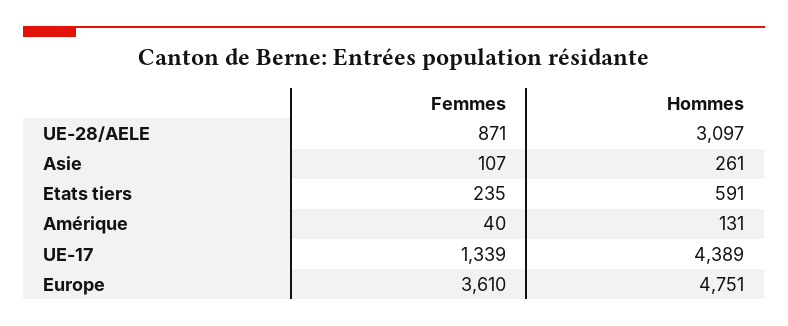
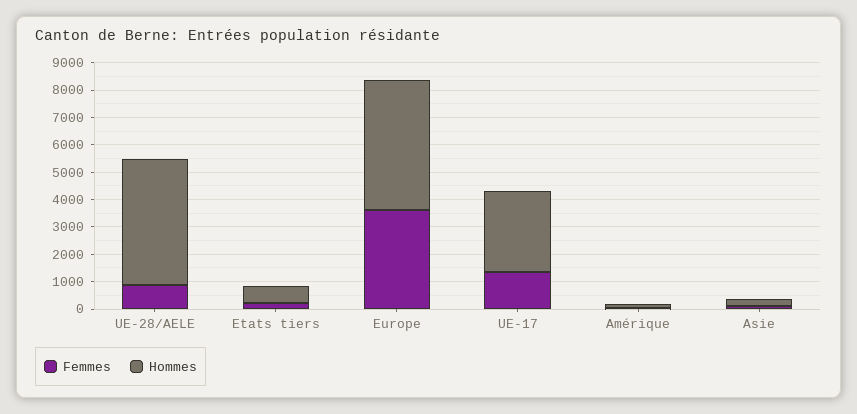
Hommes, UE-28/AELE: 3097 -> 4500
Hommes, UE-17: 4389 -> 3000

